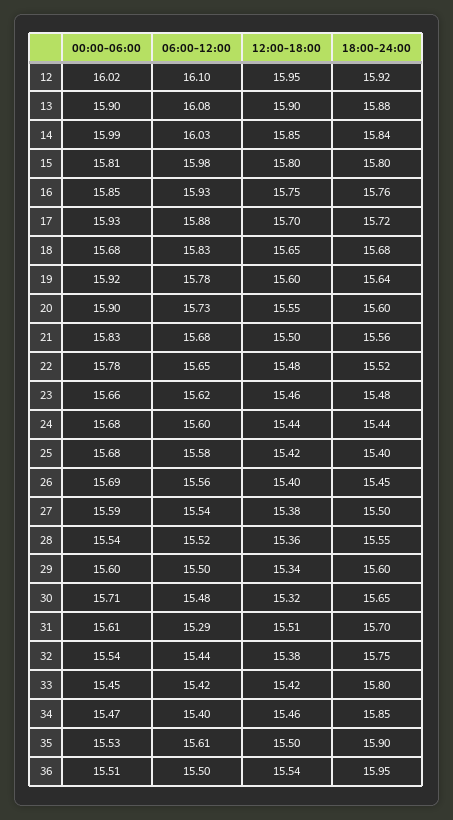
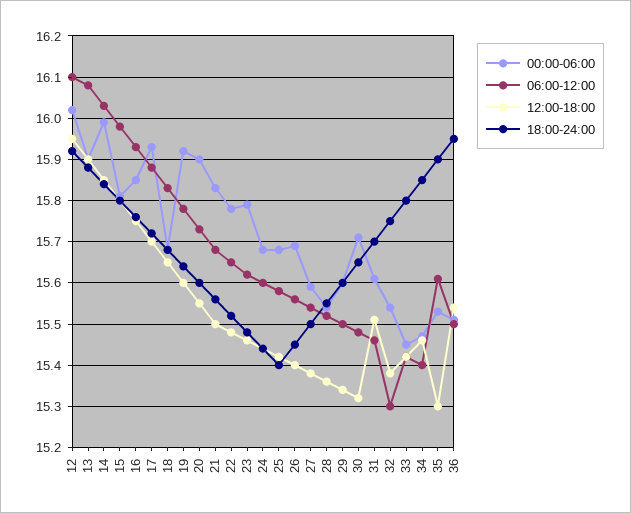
00:00-06:00, 23: 15.66 -> 15.8
06:00-12:00, 31: 15.29 -> 15.45
06:00-12:00, 32: 15.44 -> 15.3
12:00-18:00, 35: 15.5 -> 15.3

